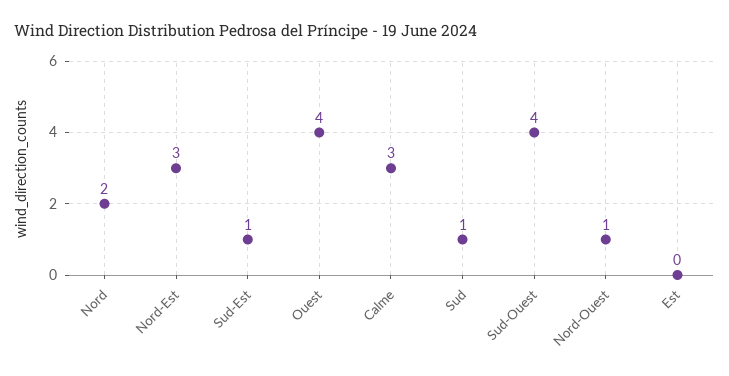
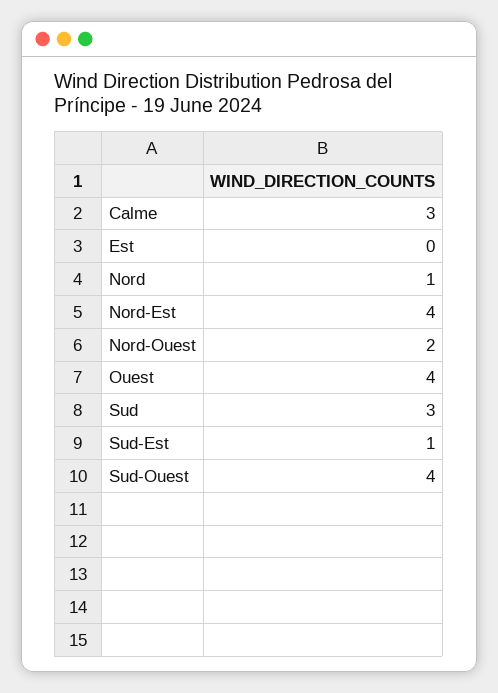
Nord: 2 -> 1
Nord-Est: 3 -> 4
Sud: 1 -> 3
Nord-Ouest: 1 -> 2

